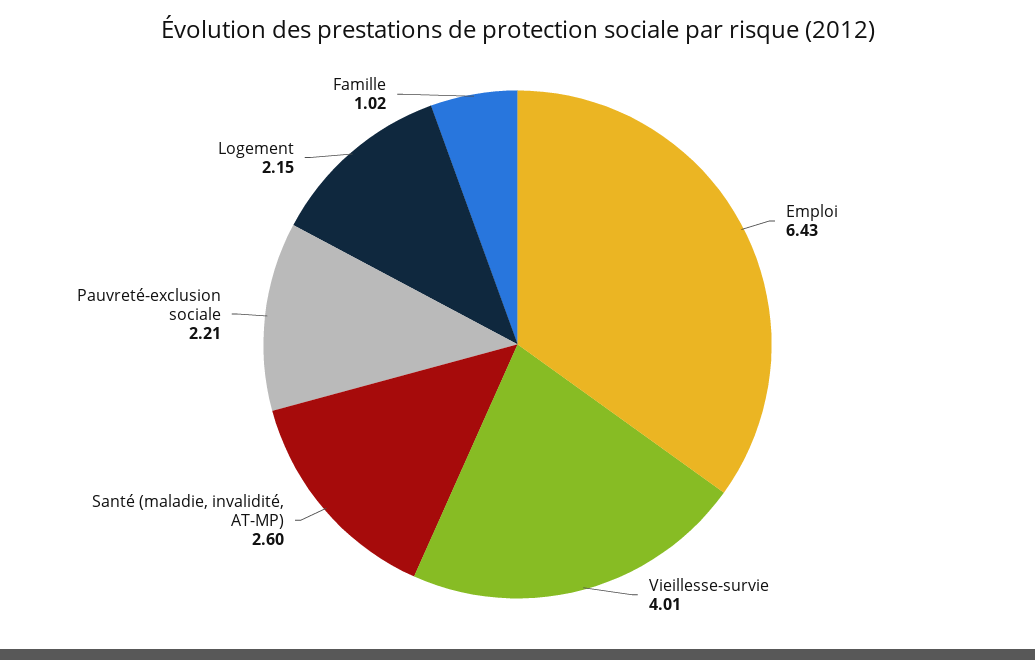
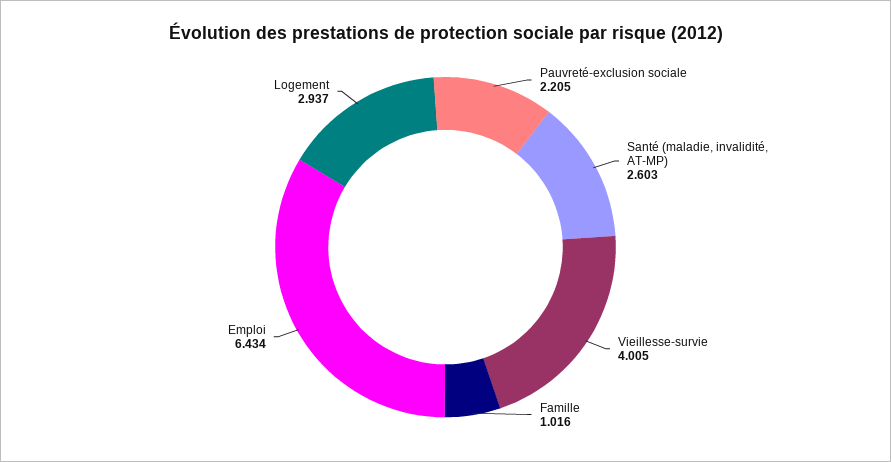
Logement: 2.15 -> 2.937

